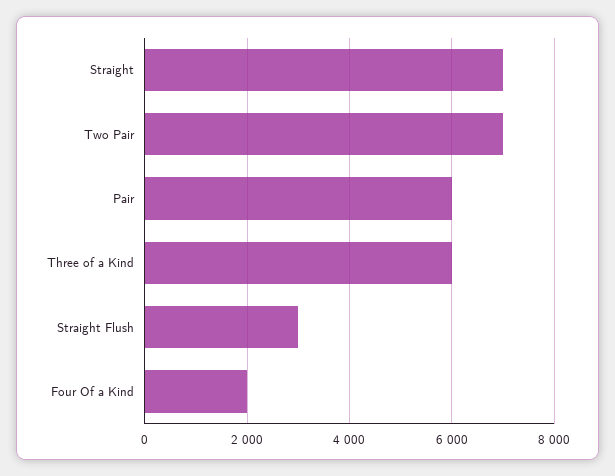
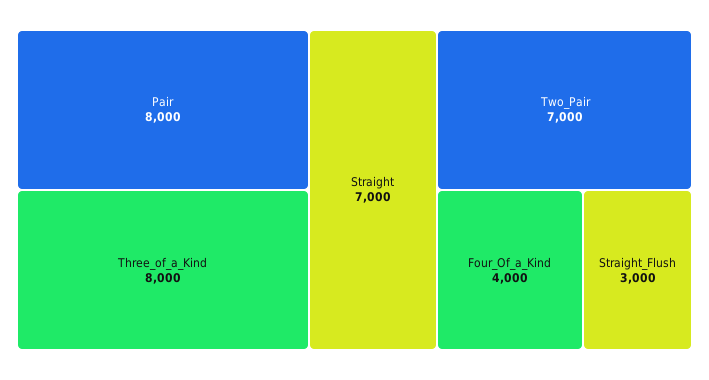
Pair: 6000 -> 8000
Three of a Kind: 6000 -> 8000
Four Of a Kind: 2000 -> 4000

